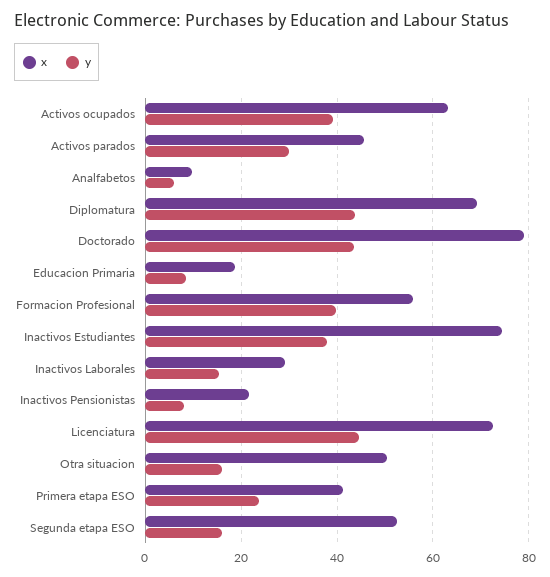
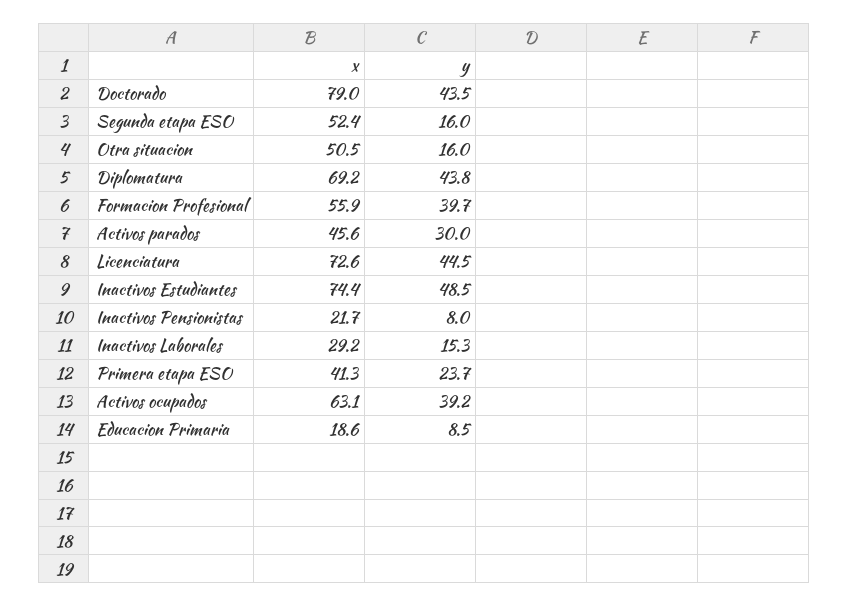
x, Analfabetos: 10 -> none
y, Analfabetos: 6 -> none
y, Inactivos Estudiantes: 38 -> 48.5

